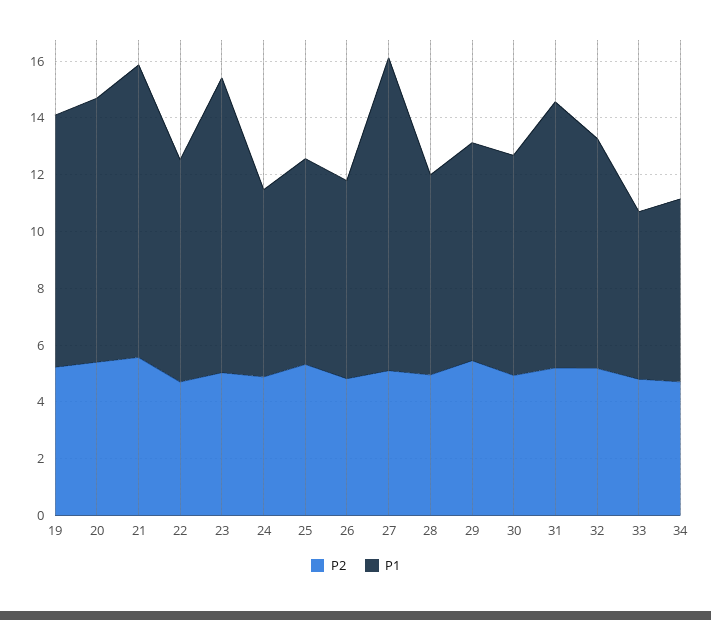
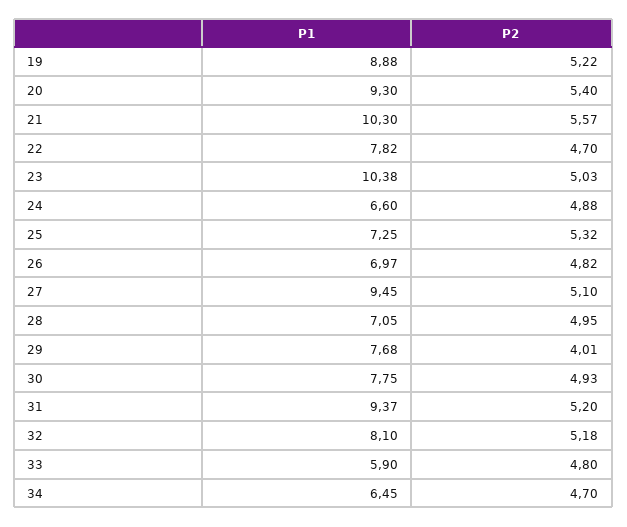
P1, 27: 11 -> 9.45
P2, 29: 5.5 -> 4.01

